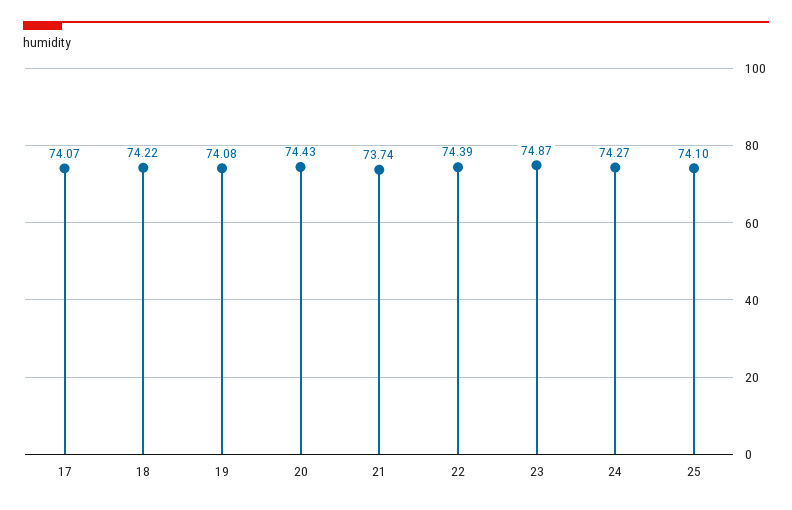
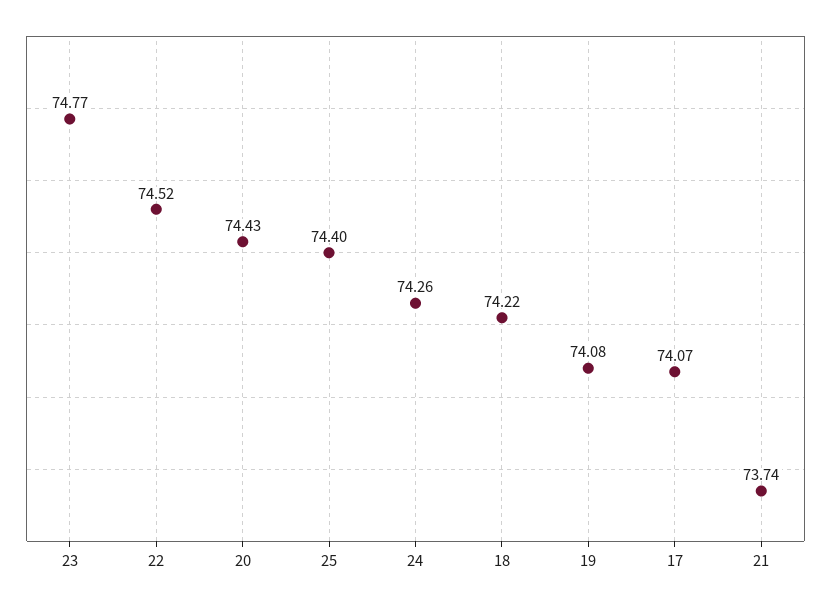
22: 74.39 -> 74.52
23: 74.87 -> 74.77
24: 74.27 -> 74.26
25: 74.1 -> 74.4

